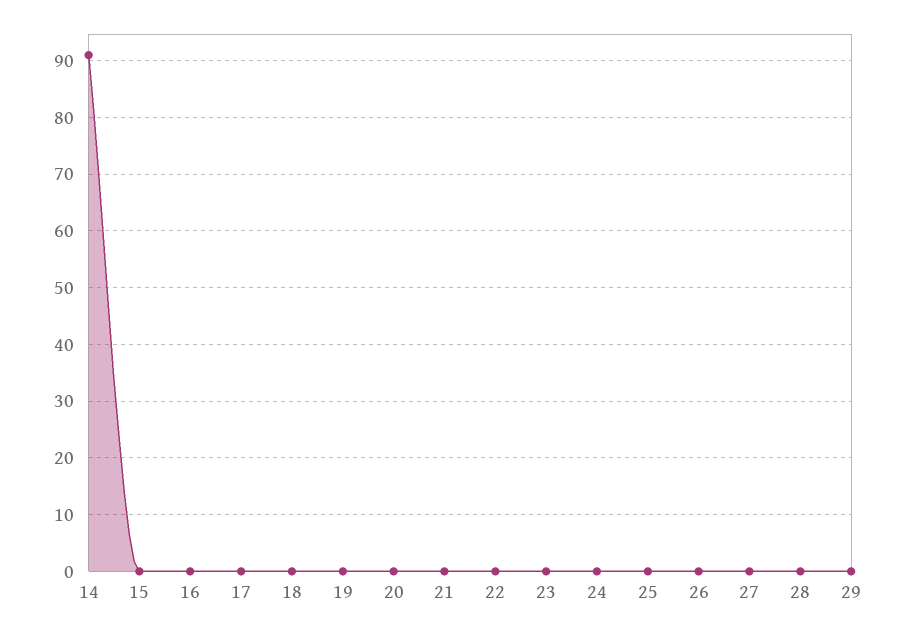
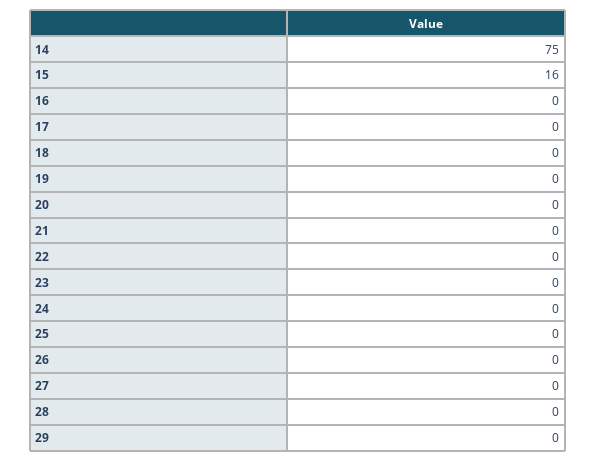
14: 90 -> 75
15: 0 -> 16

